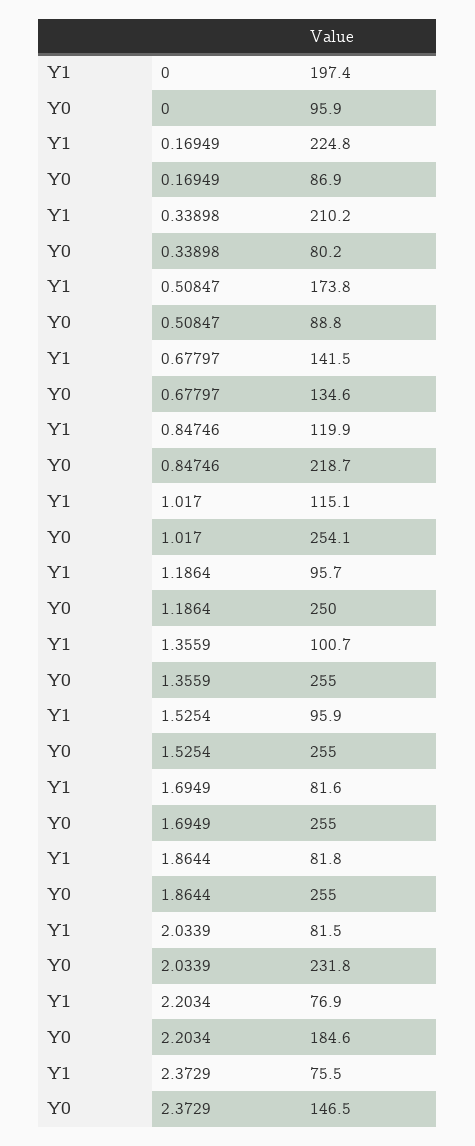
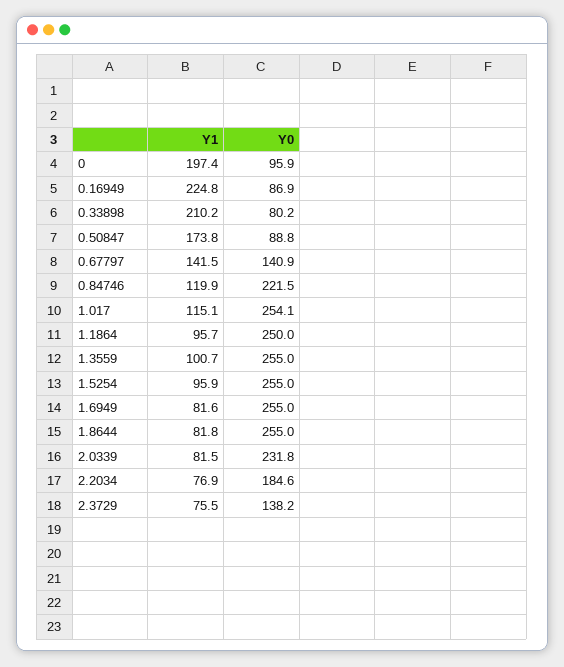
Y0, 0.67797: 134.6 -> 140.9
Y0, 0.84746: 218.7 -> 221.5
Y0, 2.3729: 146.5 -> 138.2

